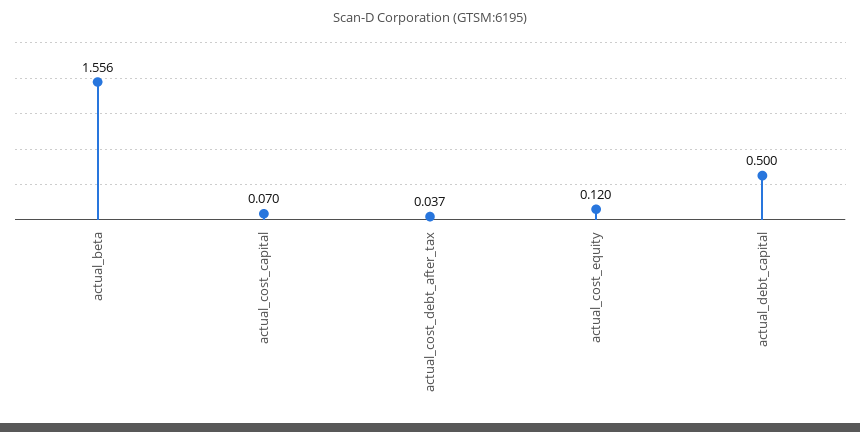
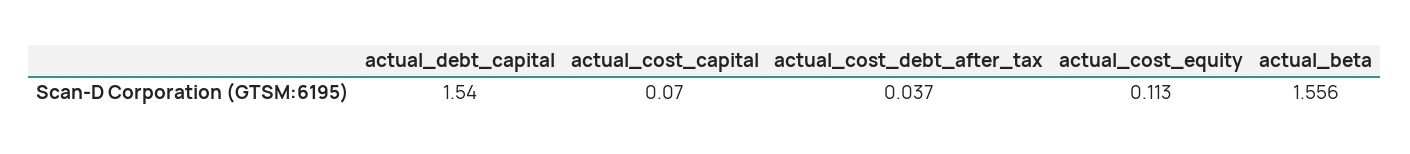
actual_cost_equity: 0.12 -> 0.113
actual_debt_capital: 0.5 -> 1.54

